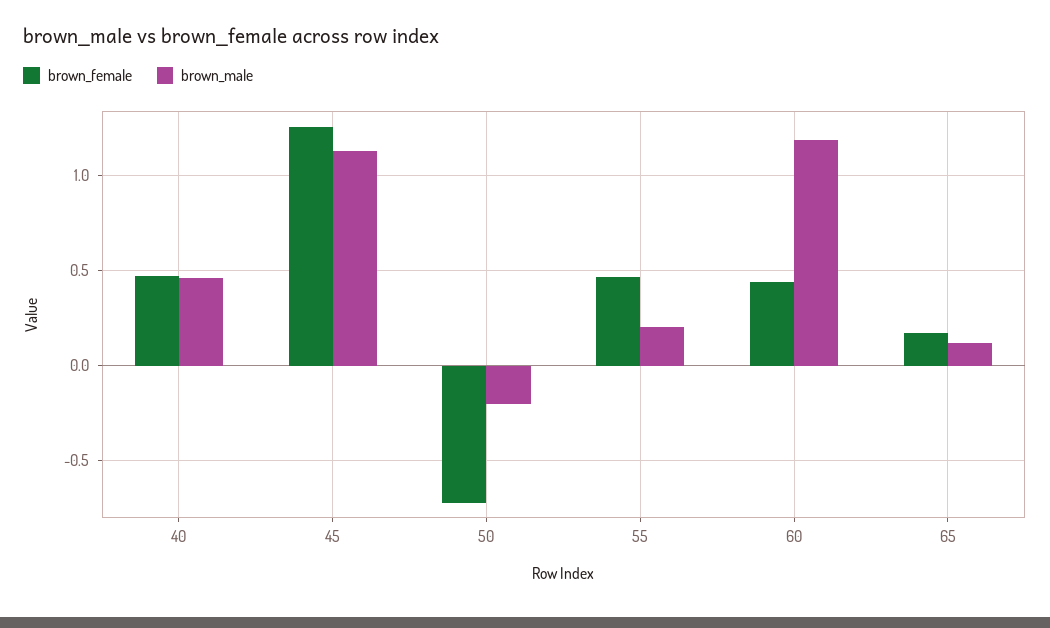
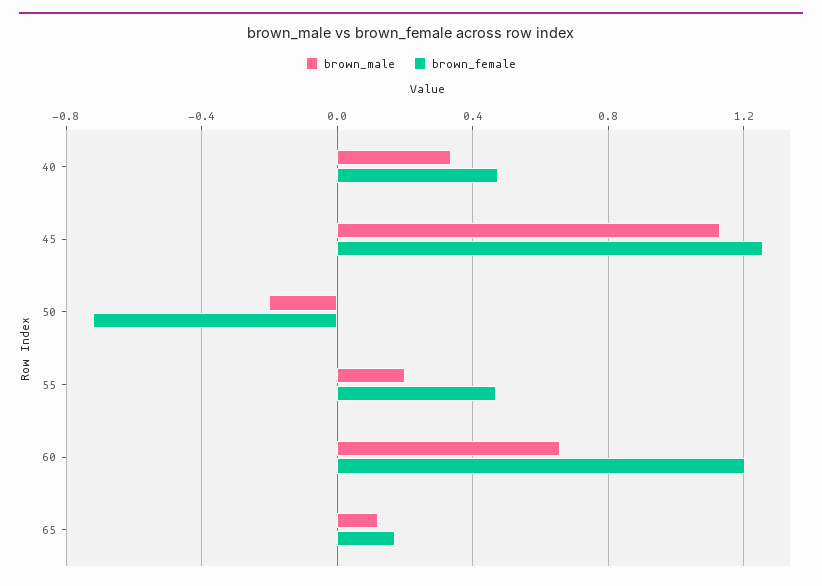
brown_male, 40: 0.45 -> 0.35
brown_female, 60: 0.45 -> 1.2
brown_male, 60: 1.2 -> 0.65

